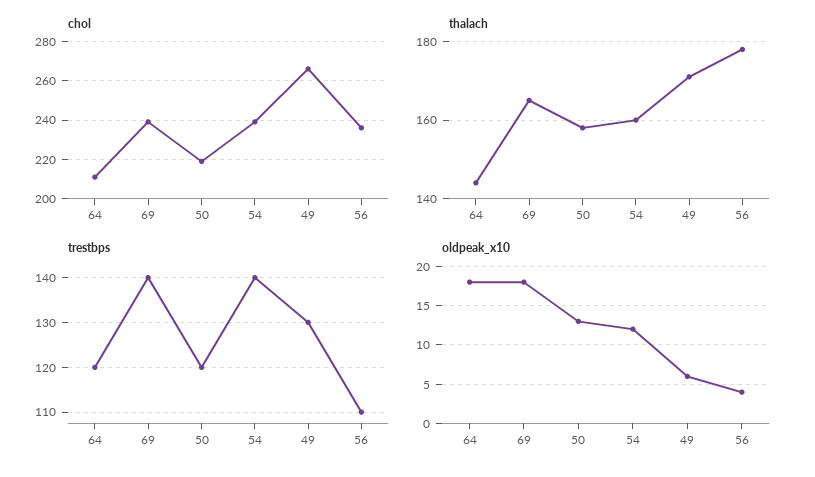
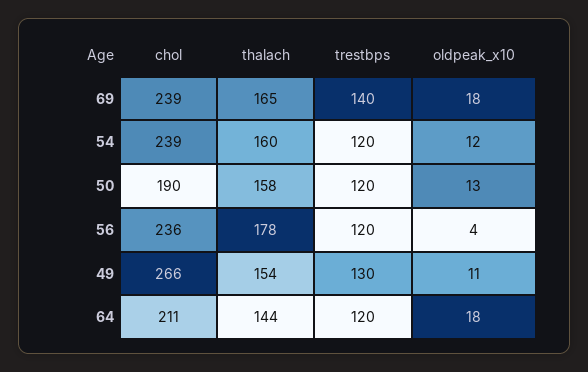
chol, 50: 220 -> 190
thalach, 49: 170 -> 154
trestbps, 54: 140 -> 120
trestbps, 56: 110 -> 120
oldpeak_x10, 49: 6 -> 11

